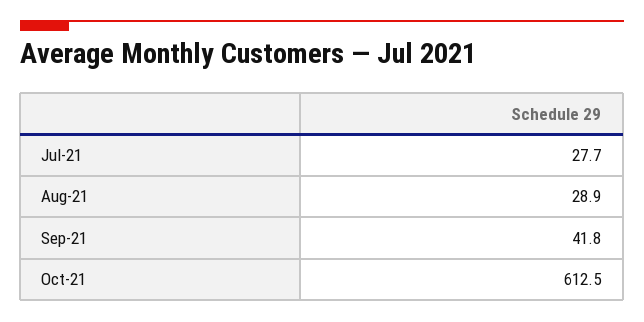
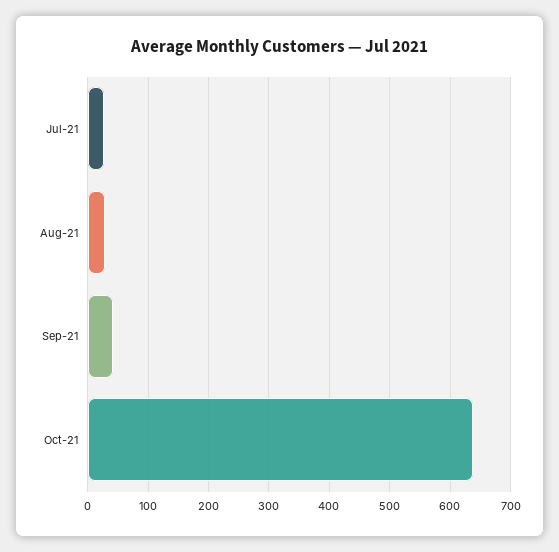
Oct-21: 612.5 -> 640

